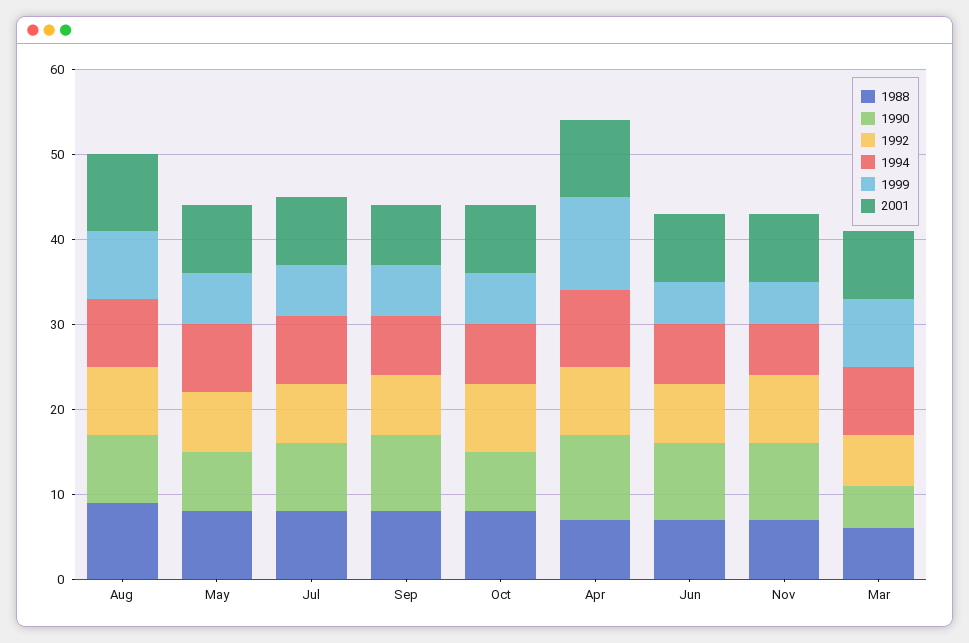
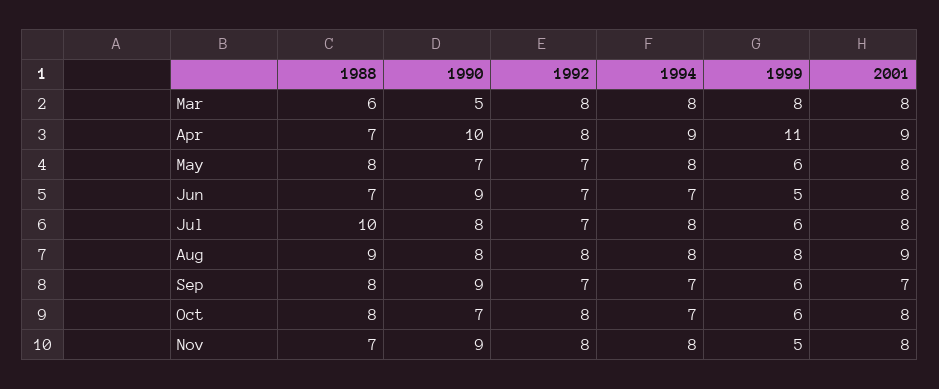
1988, Jul: 8 -> 10
1994, Nov: 6 -> 8
1992, Mar: 6 -> 8

